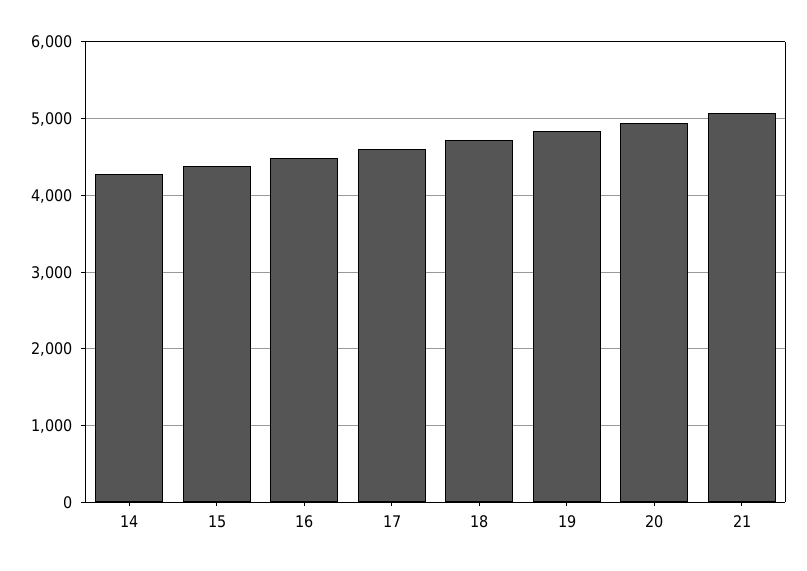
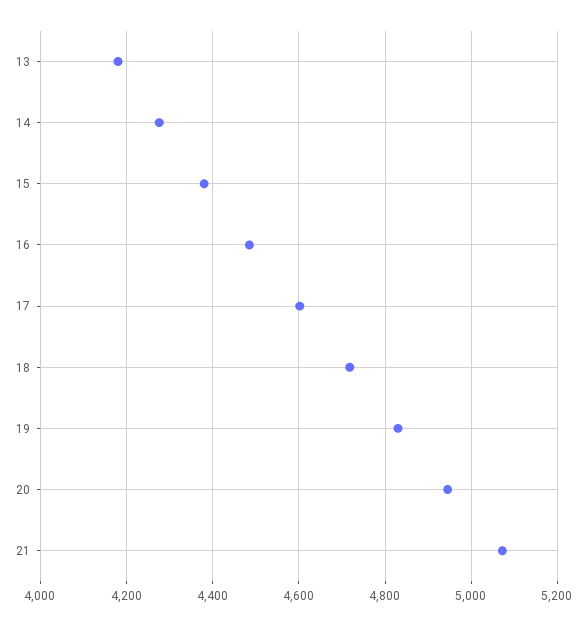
13: none -> 4180

